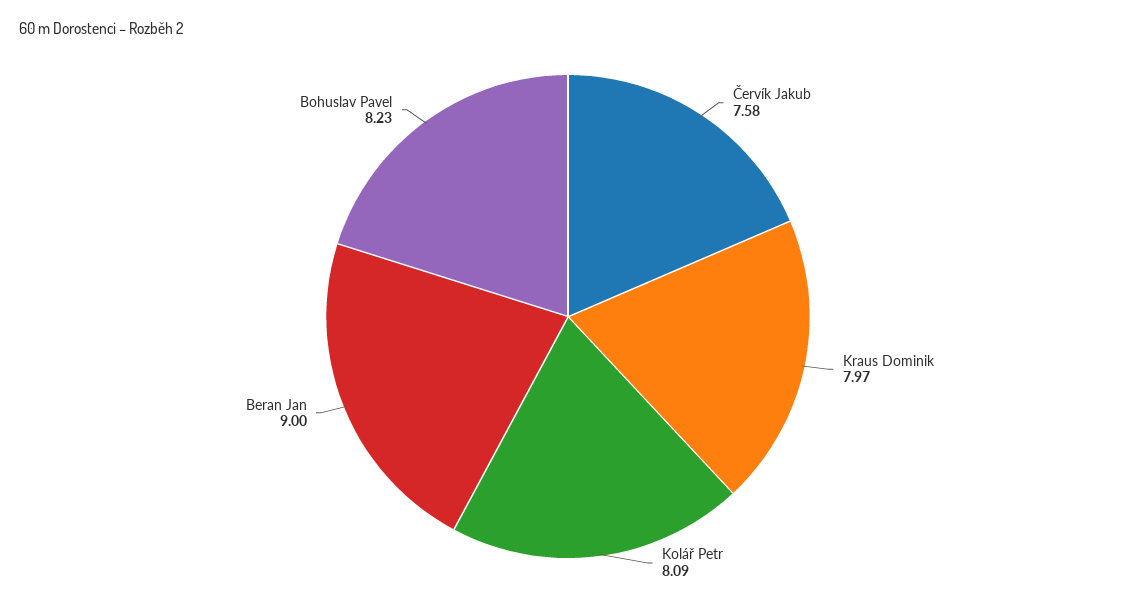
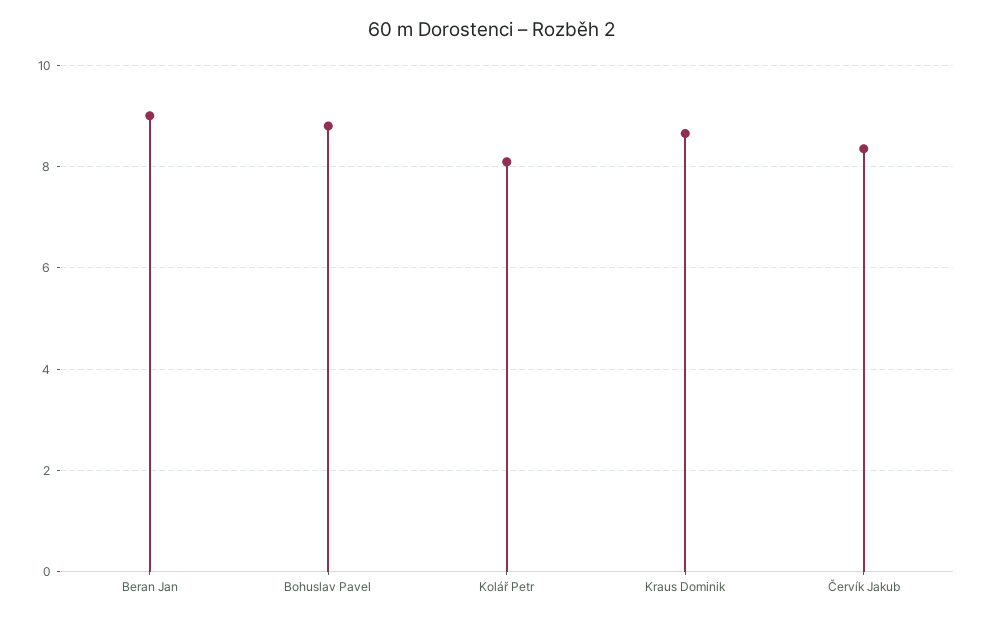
Červík Jakub: 7.58 -> 8.4
Kraus Dominik: 7.97 -> 8.6
Bohuslav Pavel: 8.23 -> 8.8

